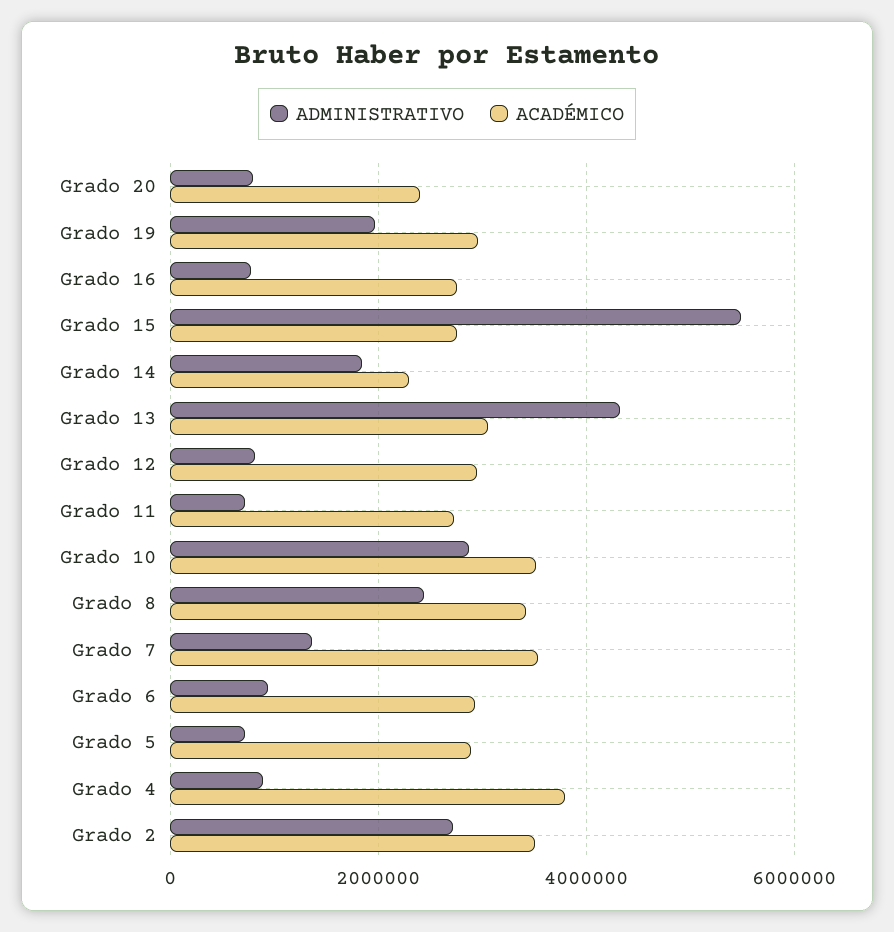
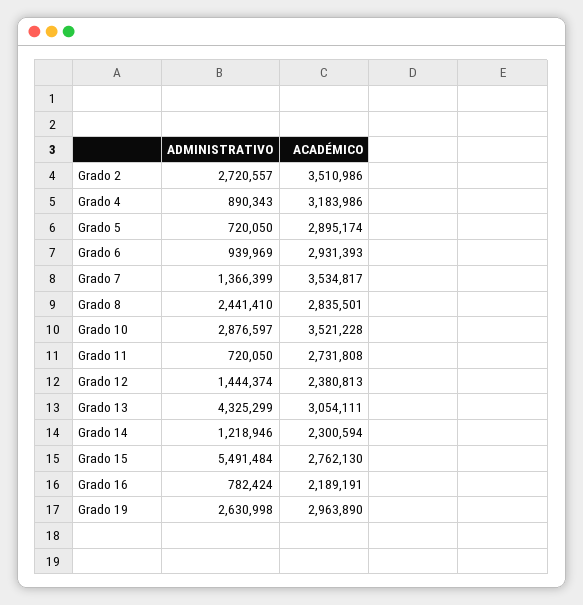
ADMINISTRATIVO, Grado 20: 800000 -> none
ACADÉMICO, Grado 20: 2400000 -> none
ADMINISTRATIVO, Grado 19: 2000000 -> 2630998
ACADÉMICO, Grado 16: 2800000 -> 2189191
ADMINISTRATIVO, Grado 14: 1800000 -> 1218946
ADMINISTRATIVO, Grado 12: 800000 -> 1444374
ACADÉMICO, Grado 12: 3000000 -> 2380813
ACADÉMICO, Grado 8: 3400000 -> 2835501
ACADÉMICO, Grado 4: 3800000 -> 3183986

